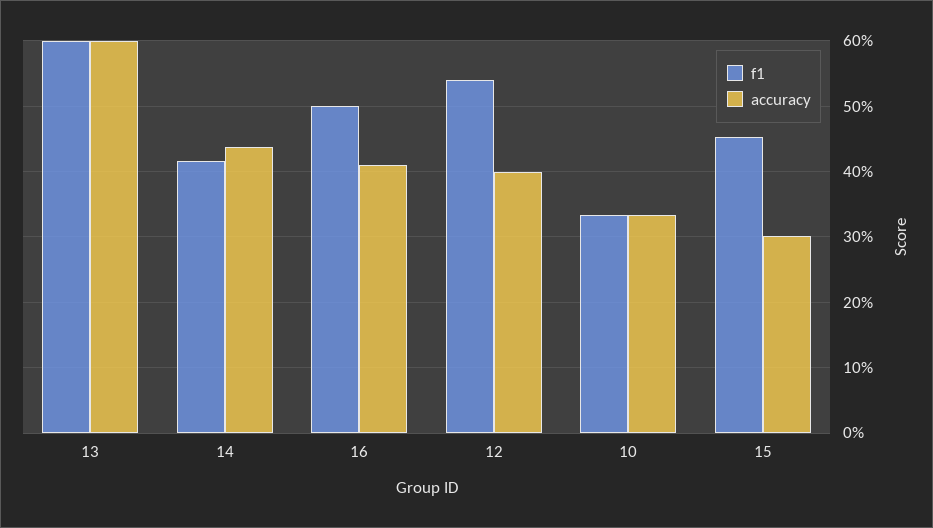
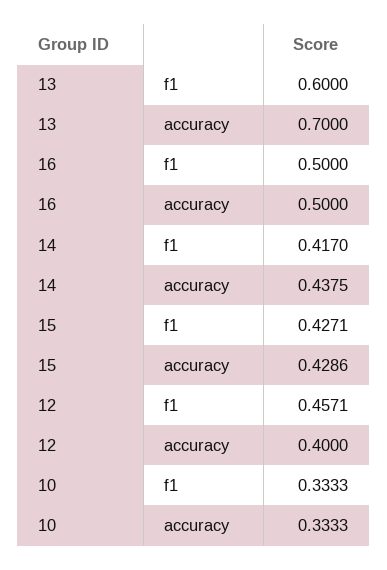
accuracy, 13: 0.6 -> 0.7
accuracy, 16: 0.41 -> 0.5
f1, 12: 0.54 -> 0.4571
f1, 15: 0.45 -> 0.4271
accuracy, 15: 0.3 -> 0.4286

